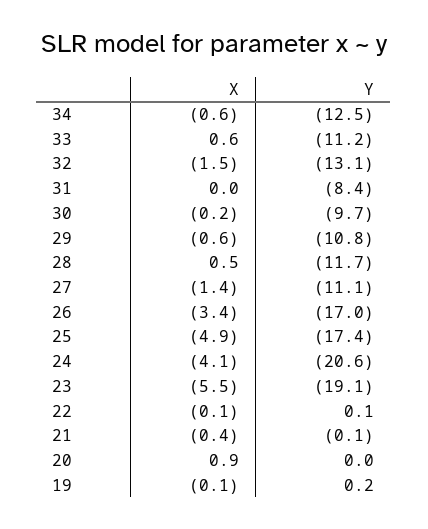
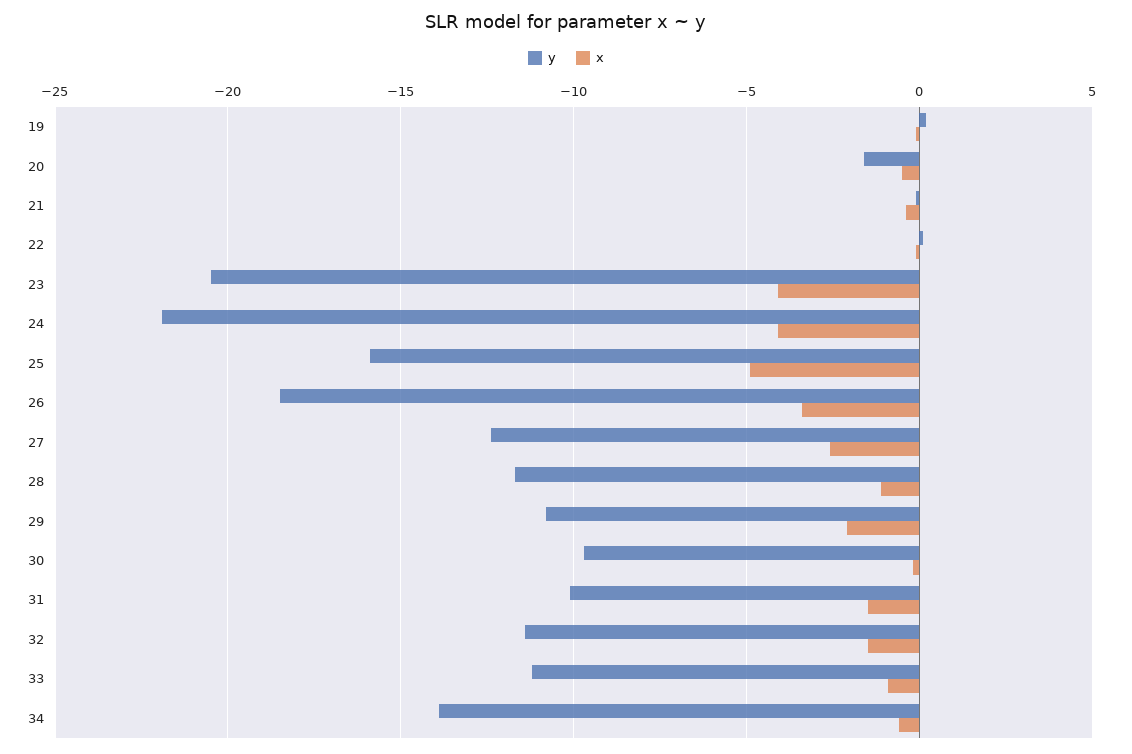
Y, 34: -12.5 -> -14
X, 33: 0.6 -> -1
Y, 32: -13.1 -> -11.5
X, 31: 0 -> -1.5
Y, 31: -8.4 -> -10
X, 29: -0.6 -> -2
X, 28: 0.5 -> -1
X, 27: -1.4 -> -2.5
Y, 27: -11.1 -> -12.5
Y, 26: -17 -> -18.5
Y, 25: -17.4 -> -16
Y, 24: -20.6 -> -22
X, 23: -5.5 -> -4
Y, 23: -19.1 -> -20.5
X, 20: 0.9 -> -0.5
Y, 20: 0 -> -1.5

